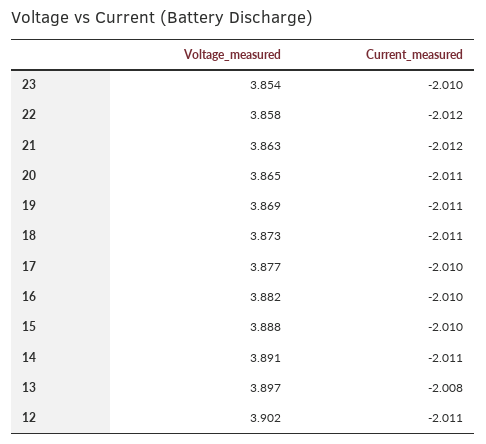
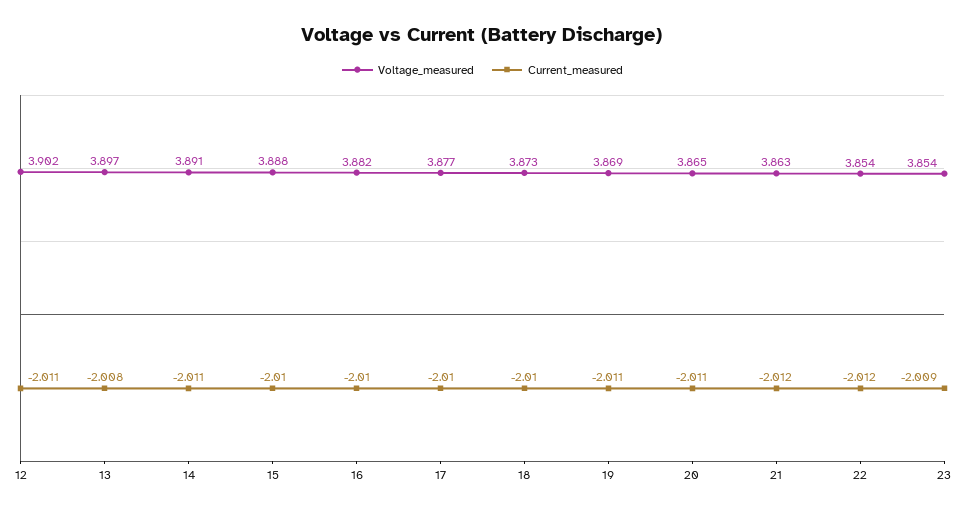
Current_measured, 23: -2.01 -> -2.009
Voltage_measured, 22: 3.858 -> 3.854
Current_measured, 18: -2.011 -> -2.01

